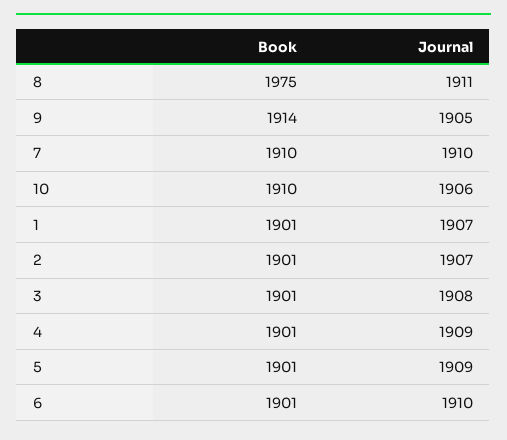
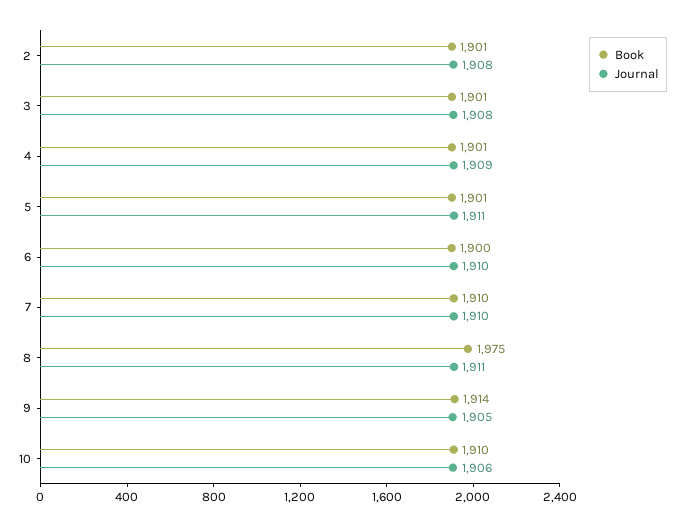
Book, 1: 1901 -> none
Journal, 1: 1907 -> none
Journal, 2: 1907 -> 1908
Journal, 5: 1909 -> 1911
Book, 6: 1901 -> 1900

